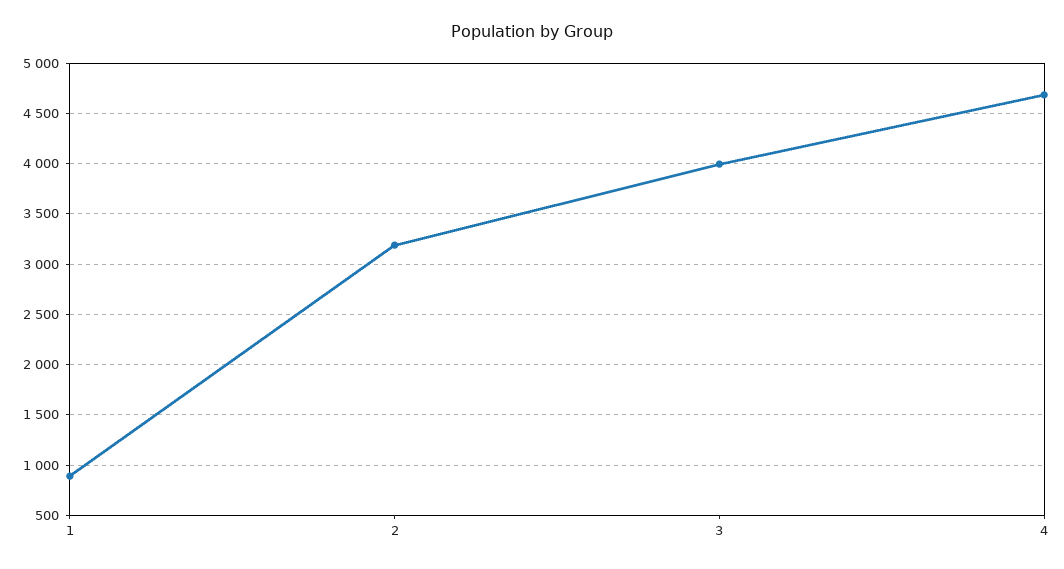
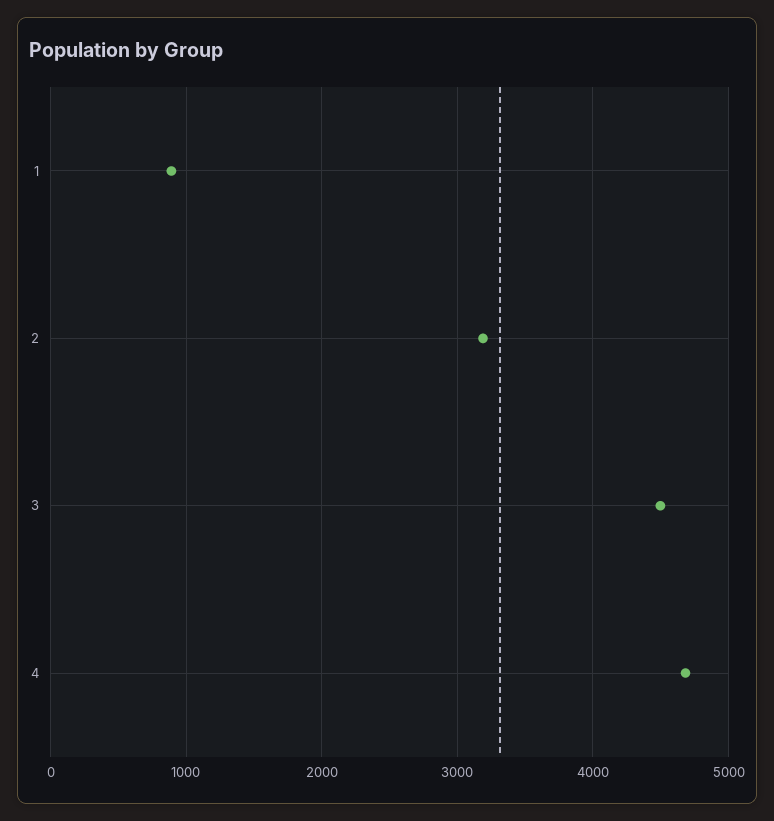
3: 4000 -> 4500

